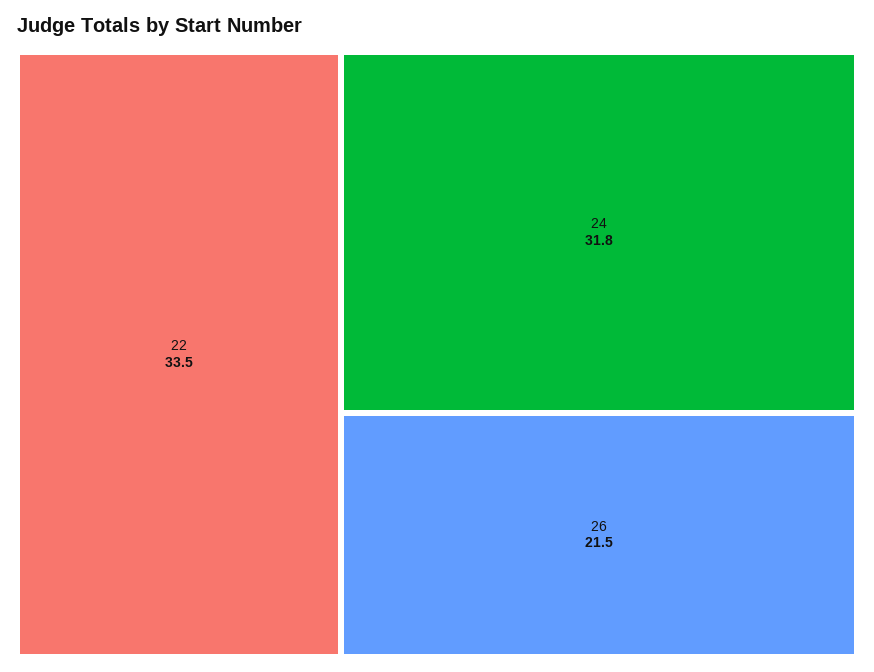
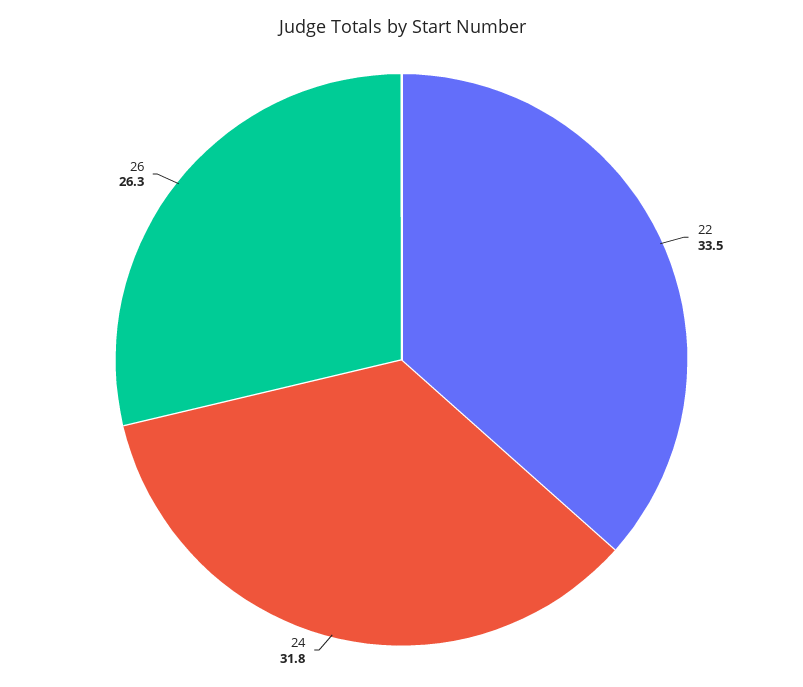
26: 21.5 -> 26.3

